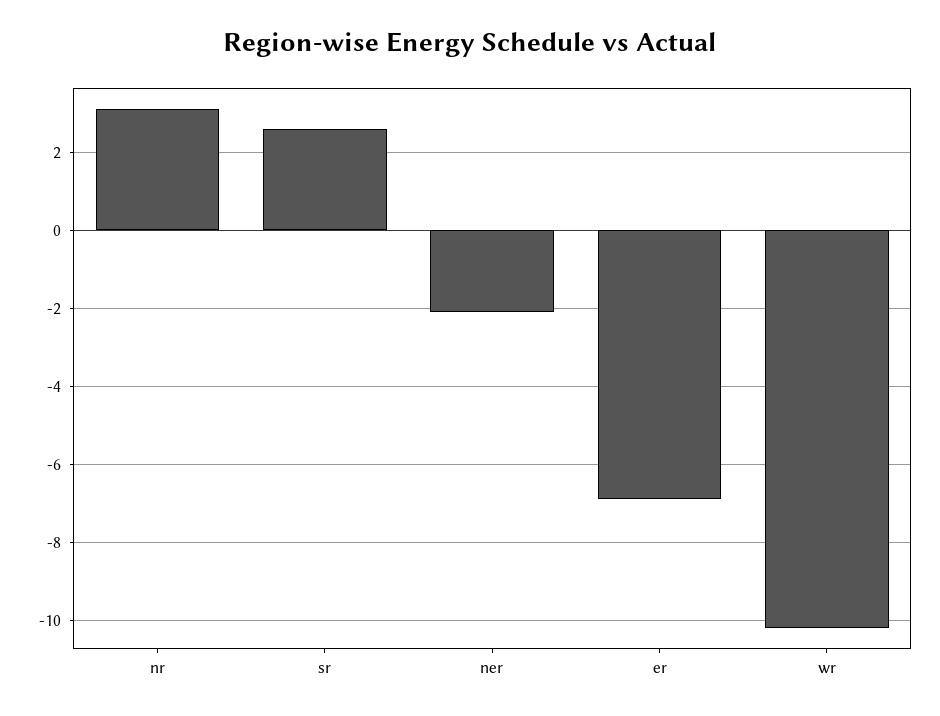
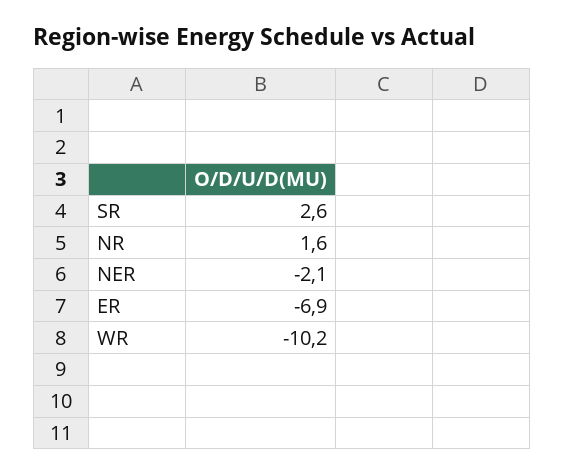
nr: 3 -> 1.6

